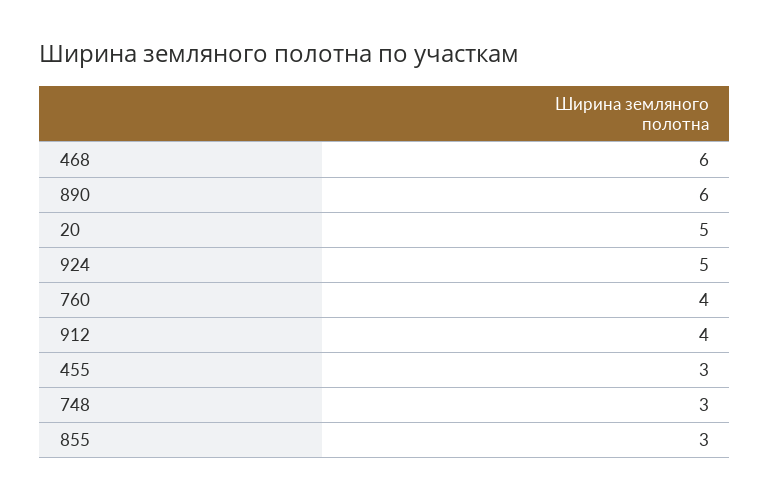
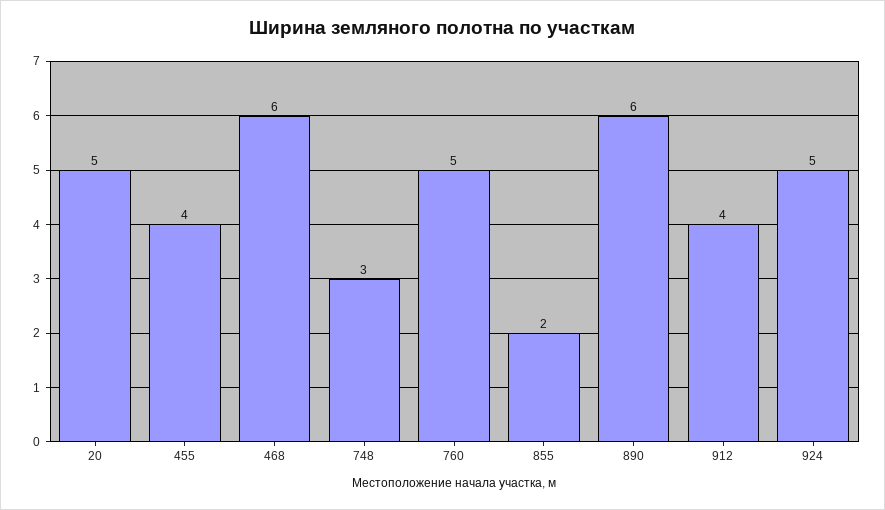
760: 4 -> 5
455: 3 -> 4
855: 3 -> 2

